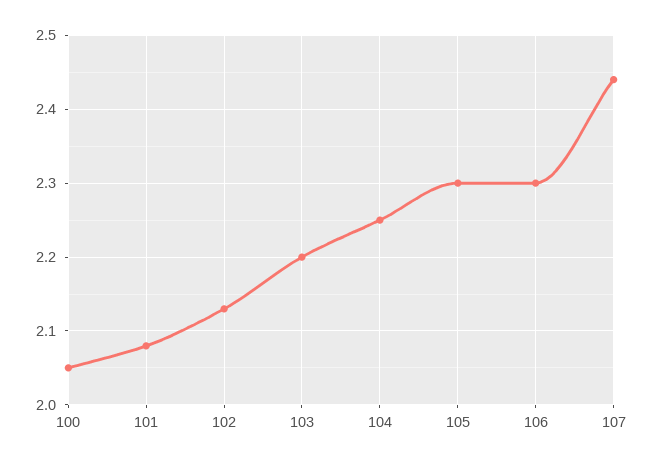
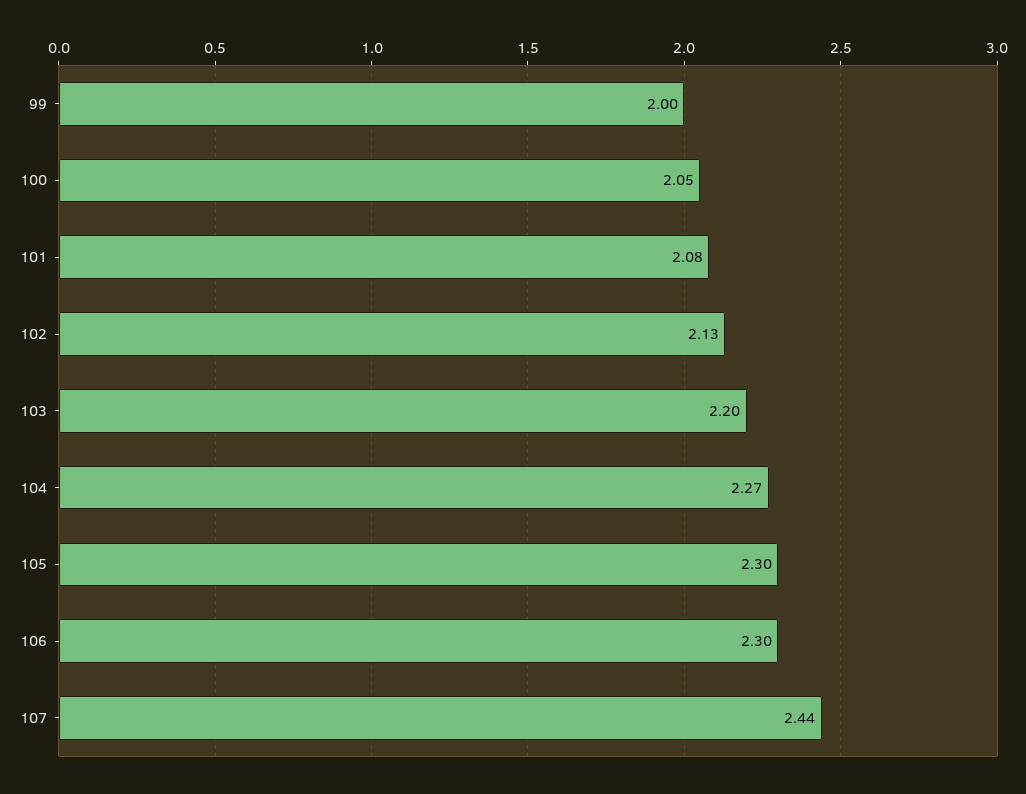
104: 2.25 -> 2.27
99: none -> 2

